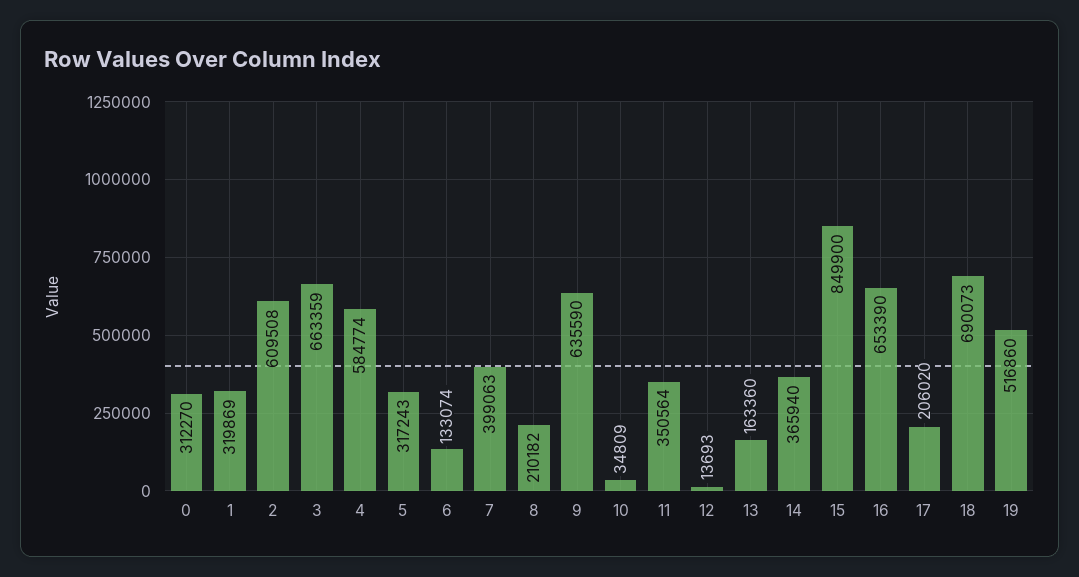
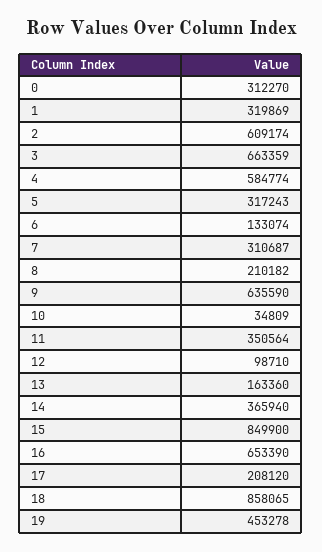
2: 609508 -> 609174
7: 399063 -> 310687
12: 13693 -> 98710
17: 206020 -> 208120
18: 690073 -> 858065
19: 516860 -> 453278

